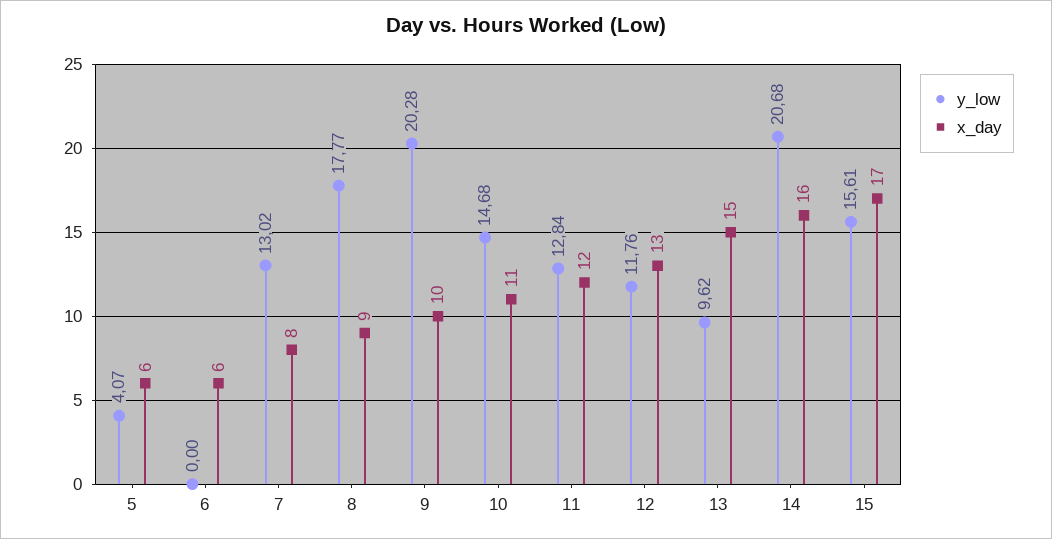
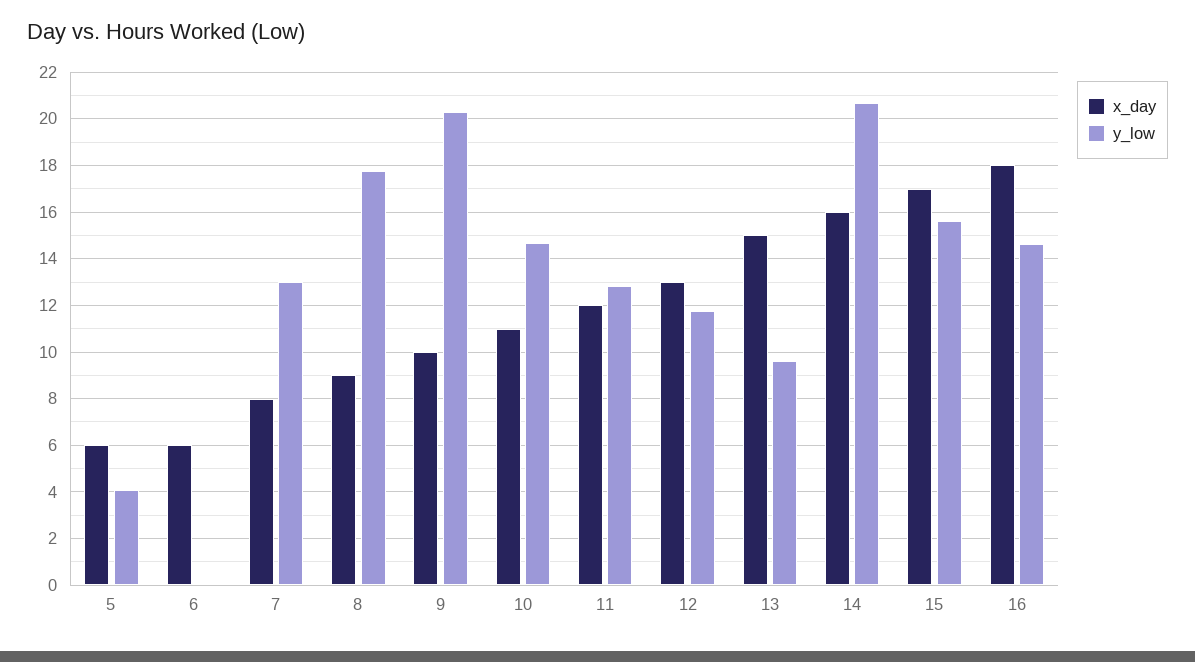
x_day, 16: none -> 18
y_low, 16: none -> 14.5

